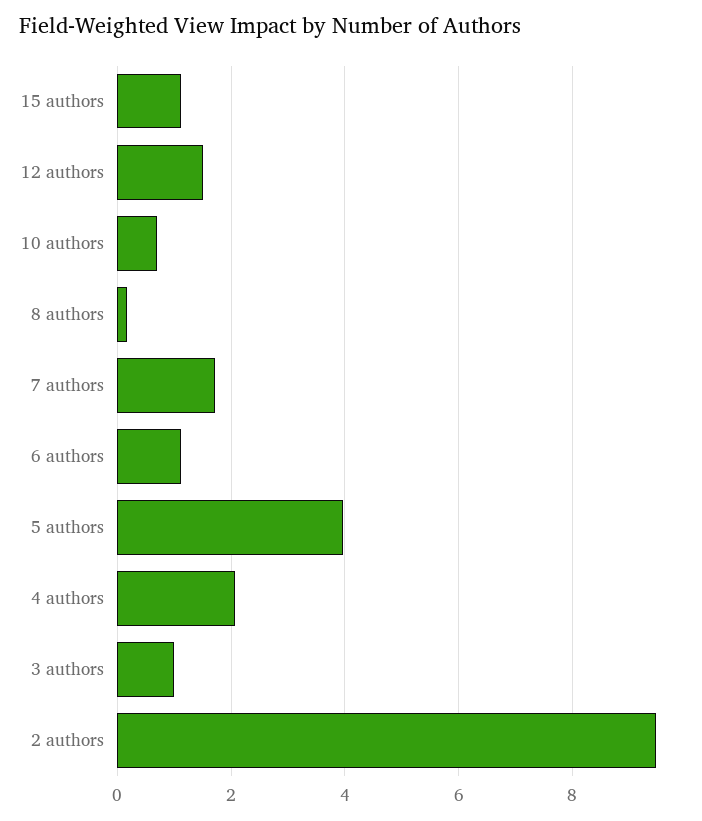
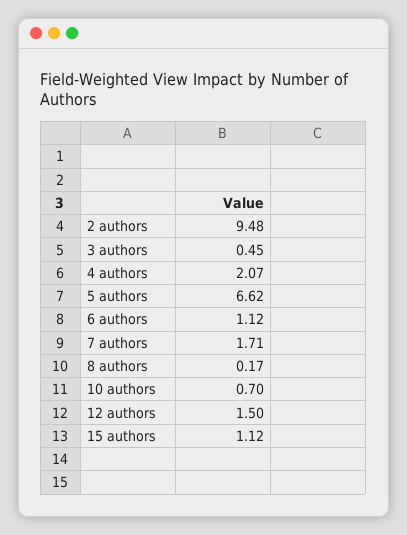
5 authors: 4 -> 6.62
3 authors: 1 -> 0.45

